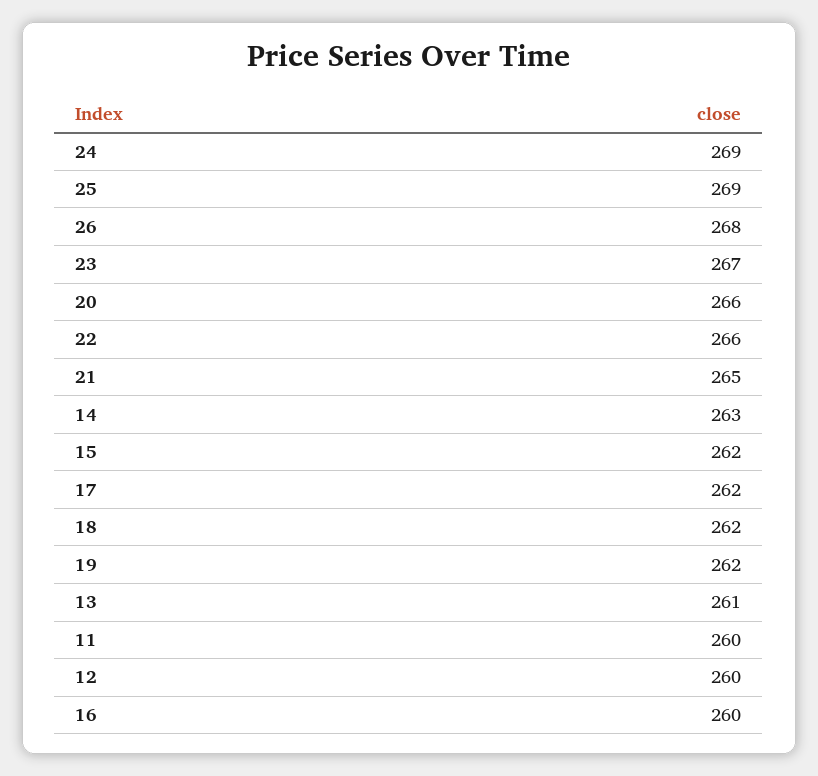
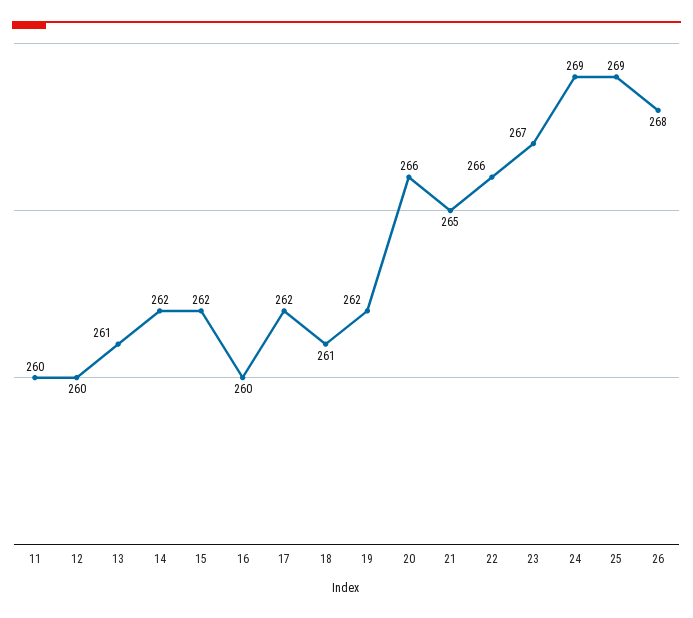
14: 263 -> 262
18: 262 -> 261

